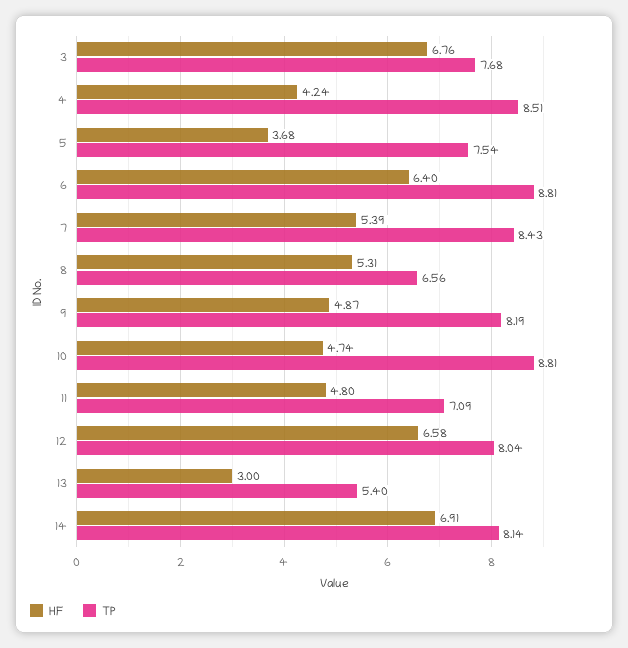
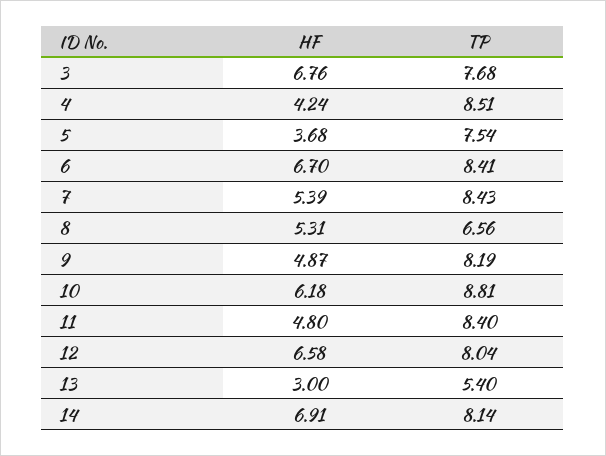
HF, 6: 6.4 -> 6.7
TP, 6: 8.81 -> 8.41
HF, 10: 4.74 -> 6.18
TP, 11: 7.09 -> 8.4

